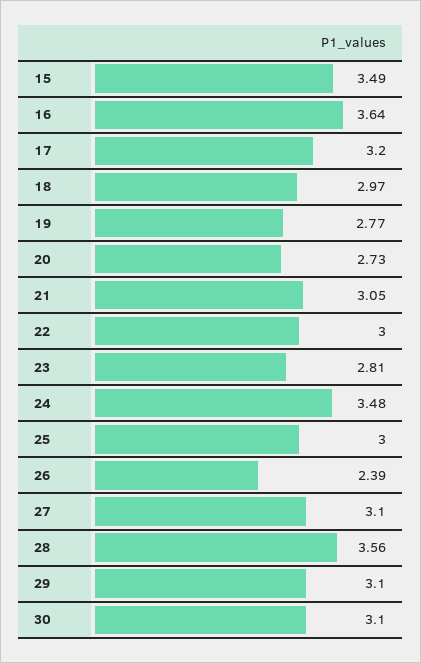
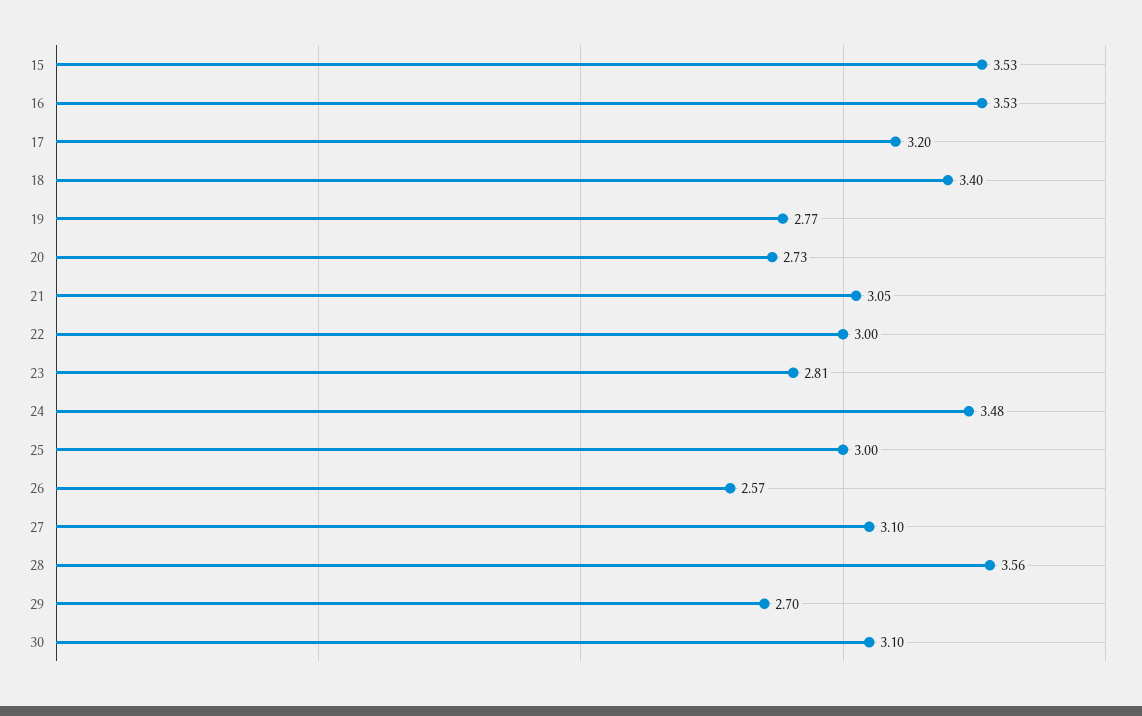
15: 3.49 -> 3.53
16: 3.64 -> 3.53
18: 2.97 -> 3.4
26: 2.39 -> 2.57
29: 3.1 -> 2.7

